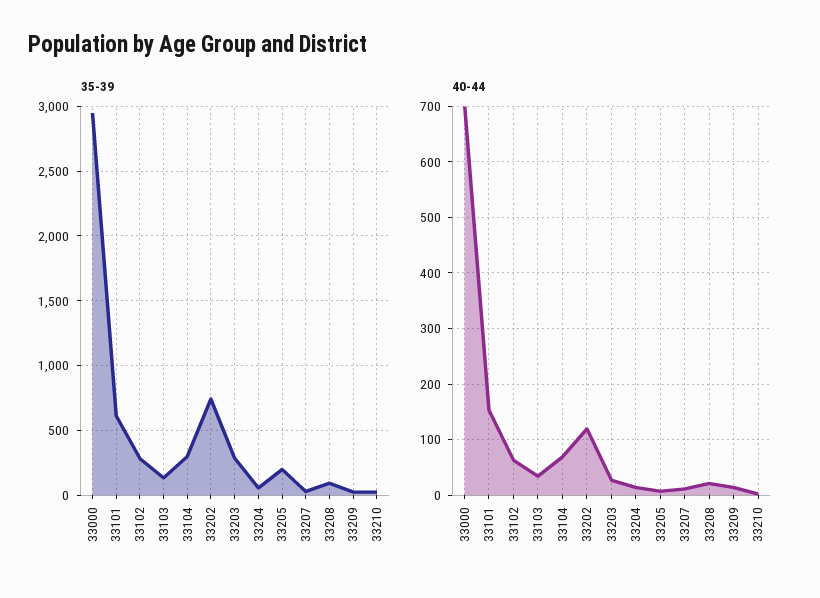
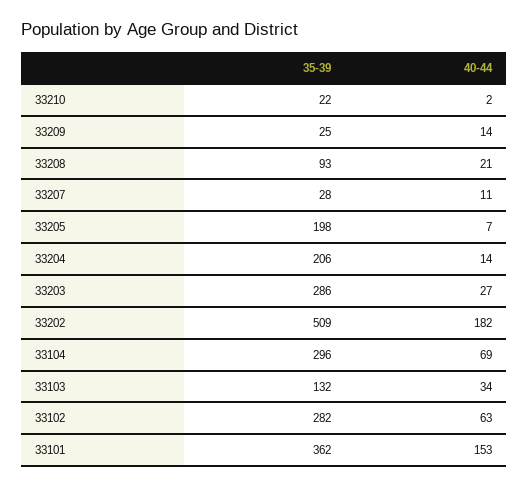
35-39, 33000: 2950 -> none
35-39, 33101: 600 -> 362
35-39, 33202: 750 -> 509
35-39, 33204: 50 -> 206
40-44, 33000: 700 -> none
40-44, 33202: 120 -> 182

